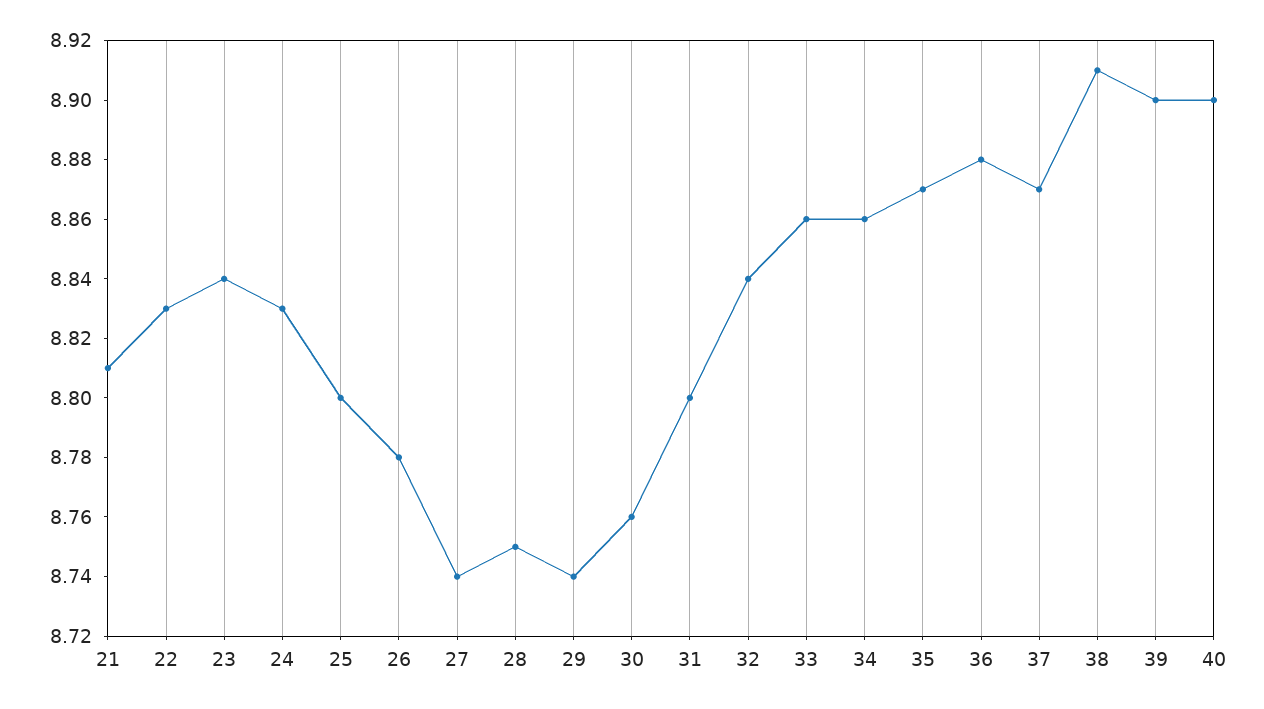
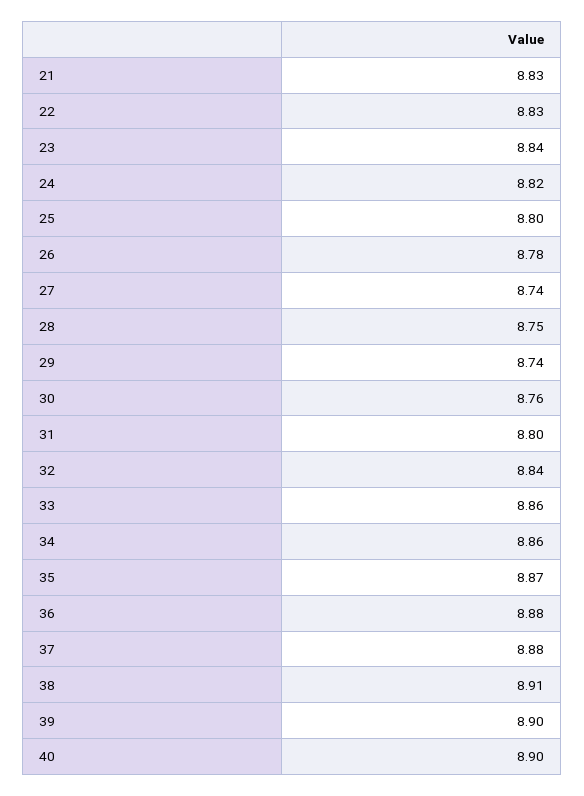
21: 8.81 -> 8.83
24: 8.83 -> 8.82
37: 8.87 -> 8.88

